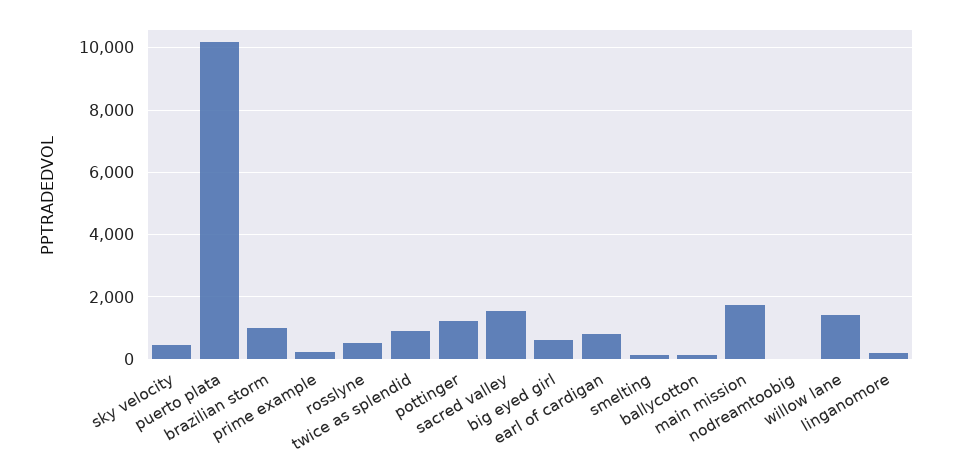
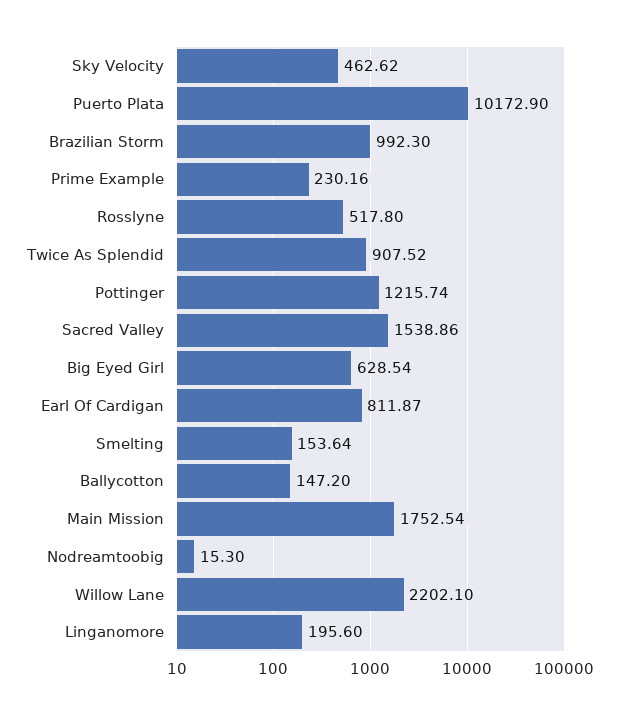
willow lane: 1400 -> 2202.1

